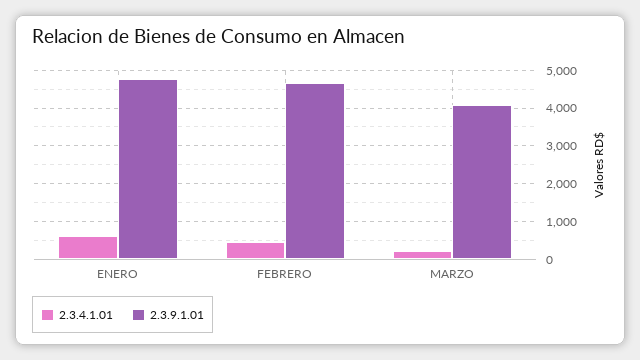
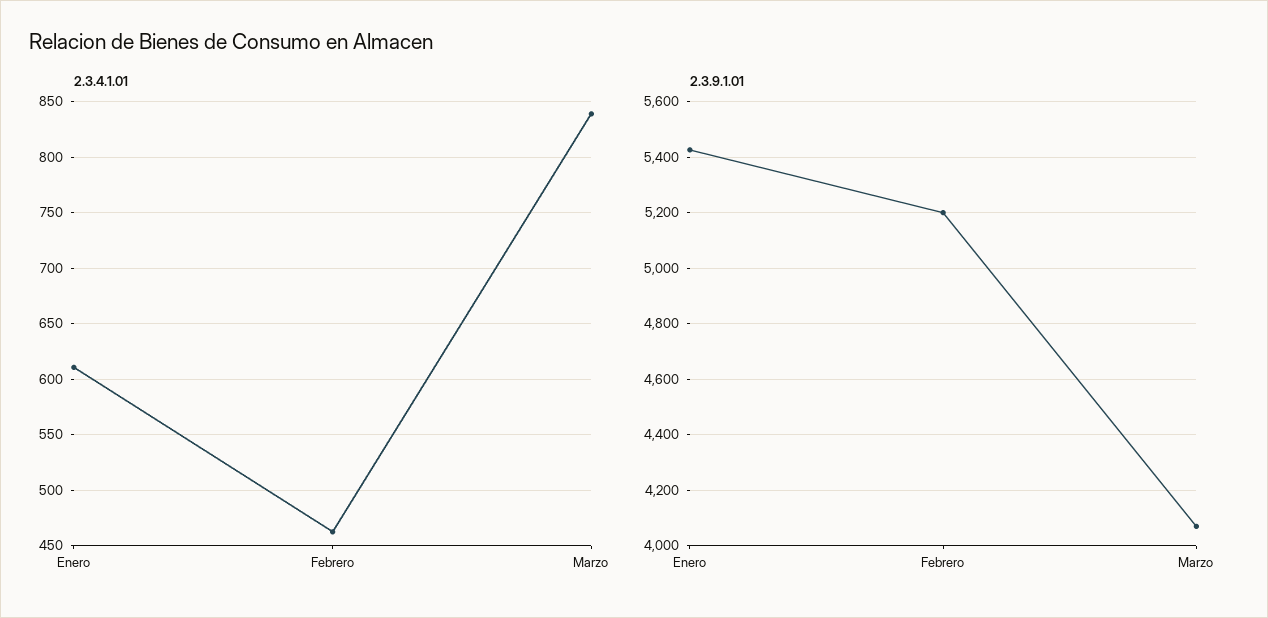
2.3.9.1.01, ENERO: 4800 -> 5425
2.3.9.1.01, FEBRERO: 4600 -> 5200
2.3.4.1.01, MARZO: 200 -> 840

